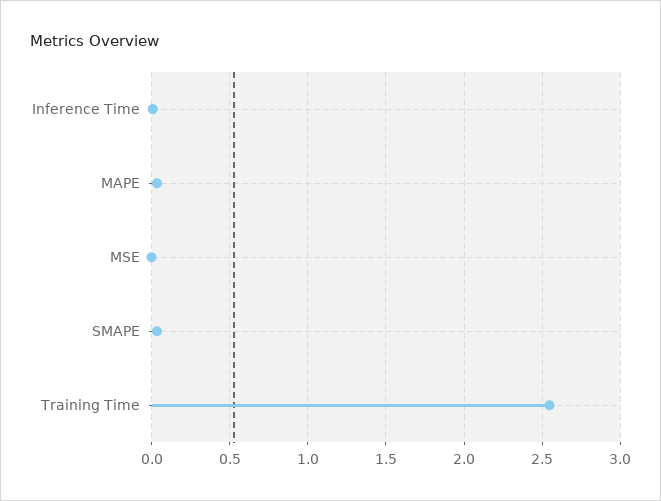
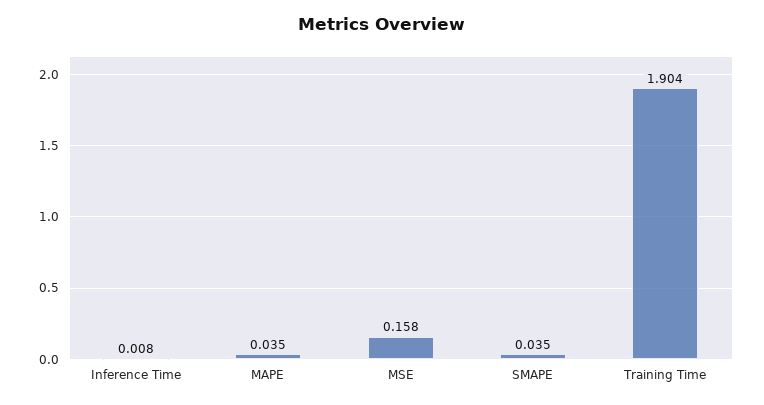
MSE: 0 -> 0.158
Training Time: 2.55 -> 1.904

